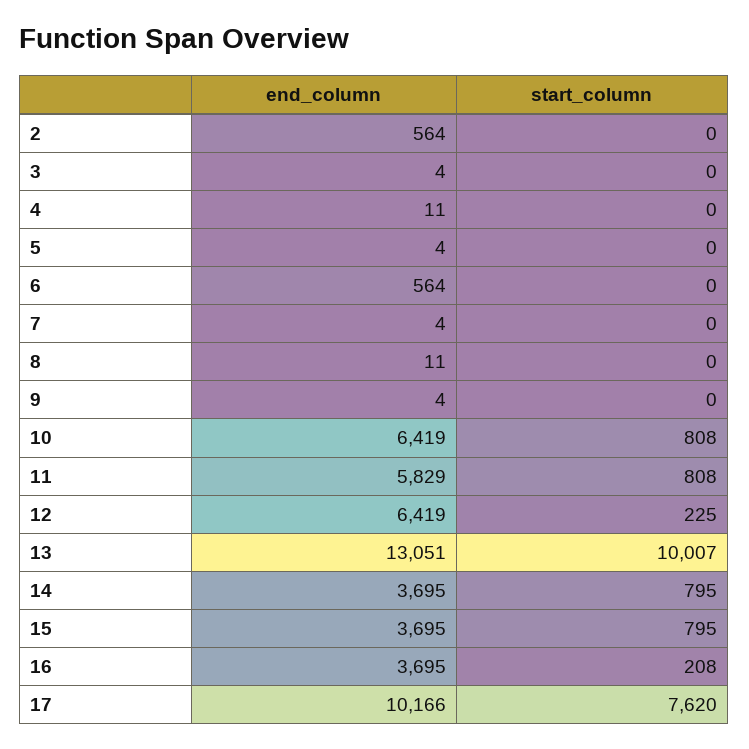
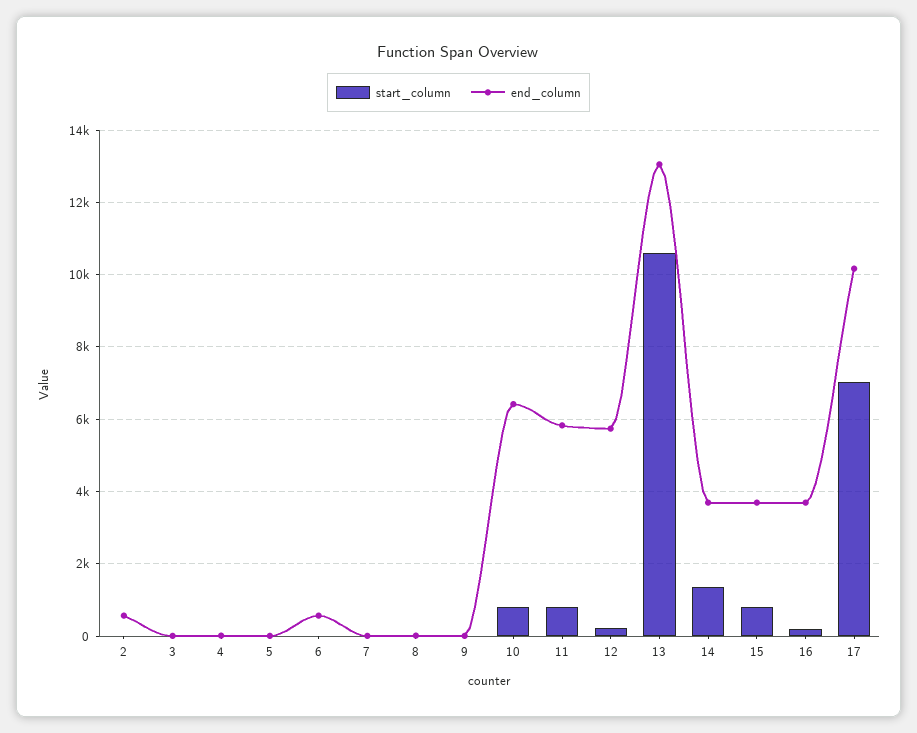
end_column, 12: 6419 -> 5800
start_column, 13: 10007 -> 10600
start_column, 14: 795 -> 1400
start_column, 17: 7620 -> 7000

